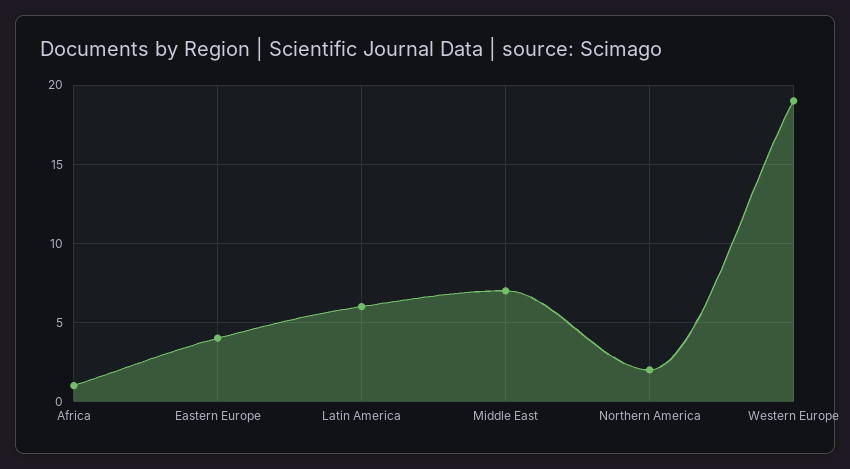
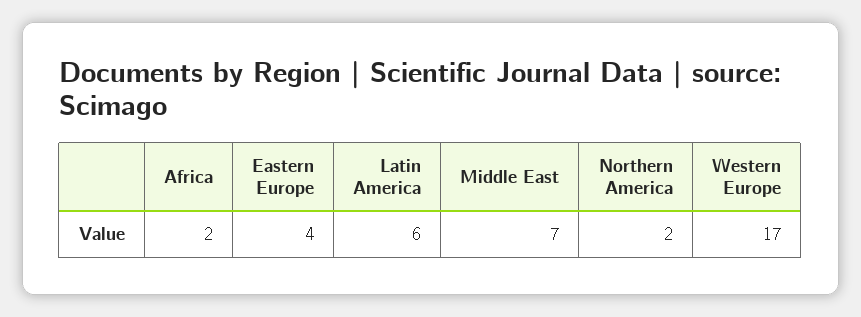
Africa: 1 -> 2
Western Europe: 19 -> 17

